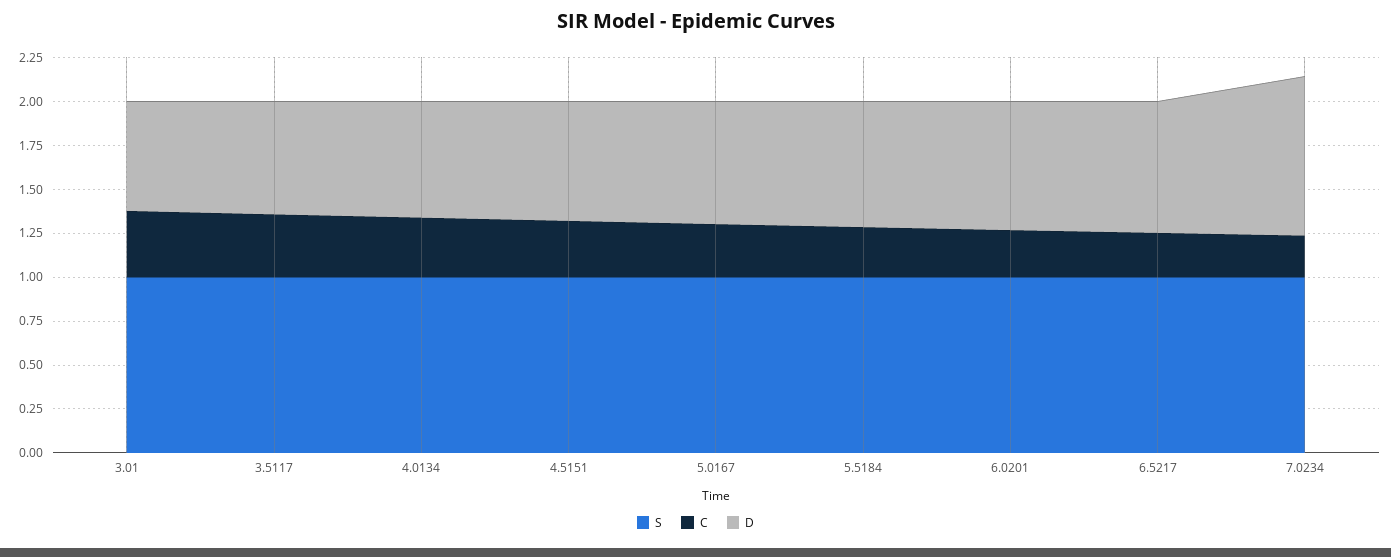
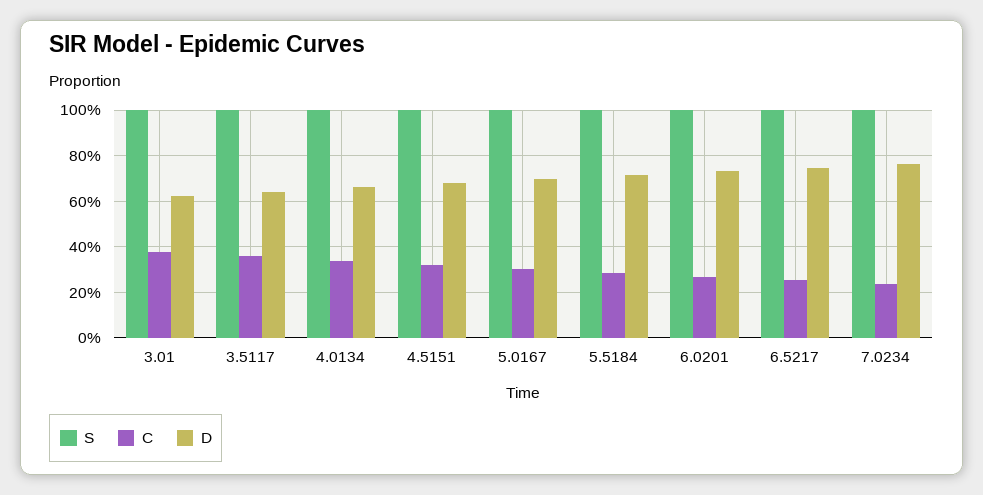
D, 7.0234: 0.9 -> 0.75

